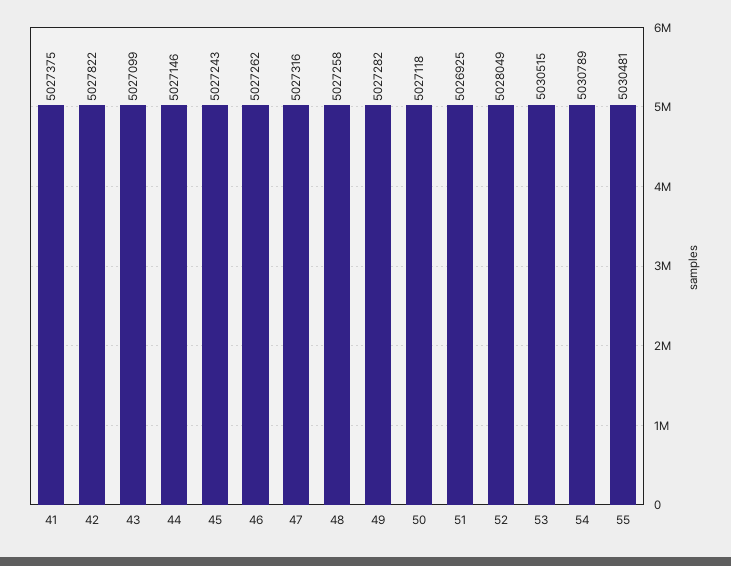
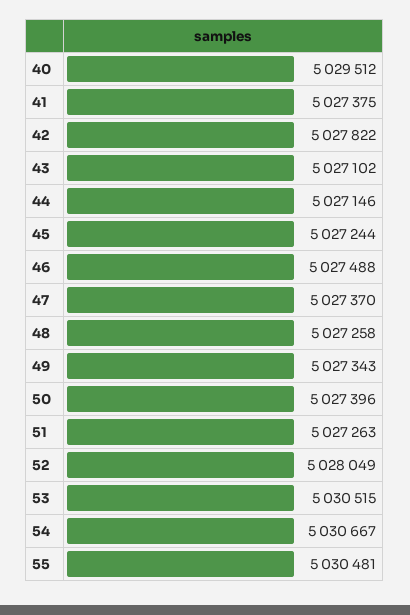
43: 5027099 -> 5027102
45: 5027243 -> 5027244
46: 5027262 -> 5027488
47: 5027316 -> 5027370
49: 5027282 -> 5027343
50: 5027118 -> 5027396
51: 5026925 -> 5027263
54: 5030789 -> 5030667
40: none -> 5029512

